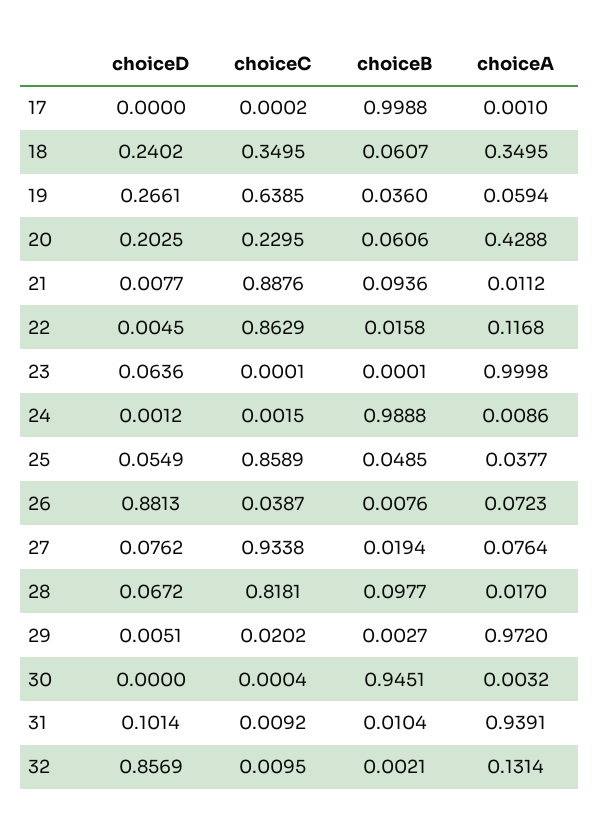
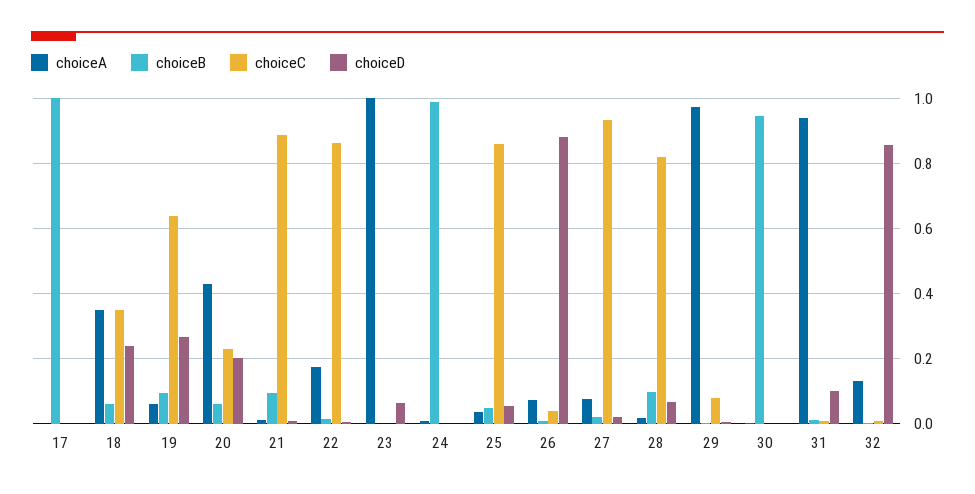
choiceB, 19: 0.036 -> 0.1
choiceA, 22: 0.1168 -> 0.18
choiceD, 27: 0.0762 -> 0.02
choiceC, 29: 0.0202 -> 0.08

